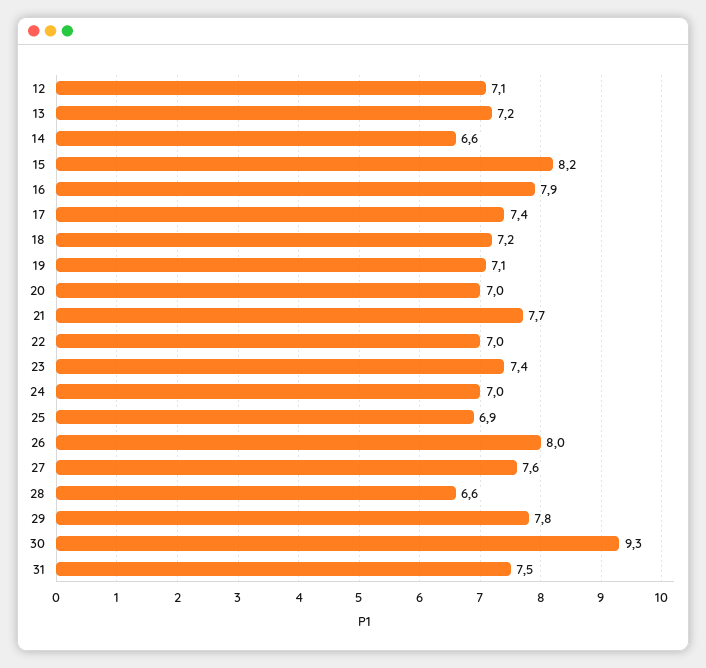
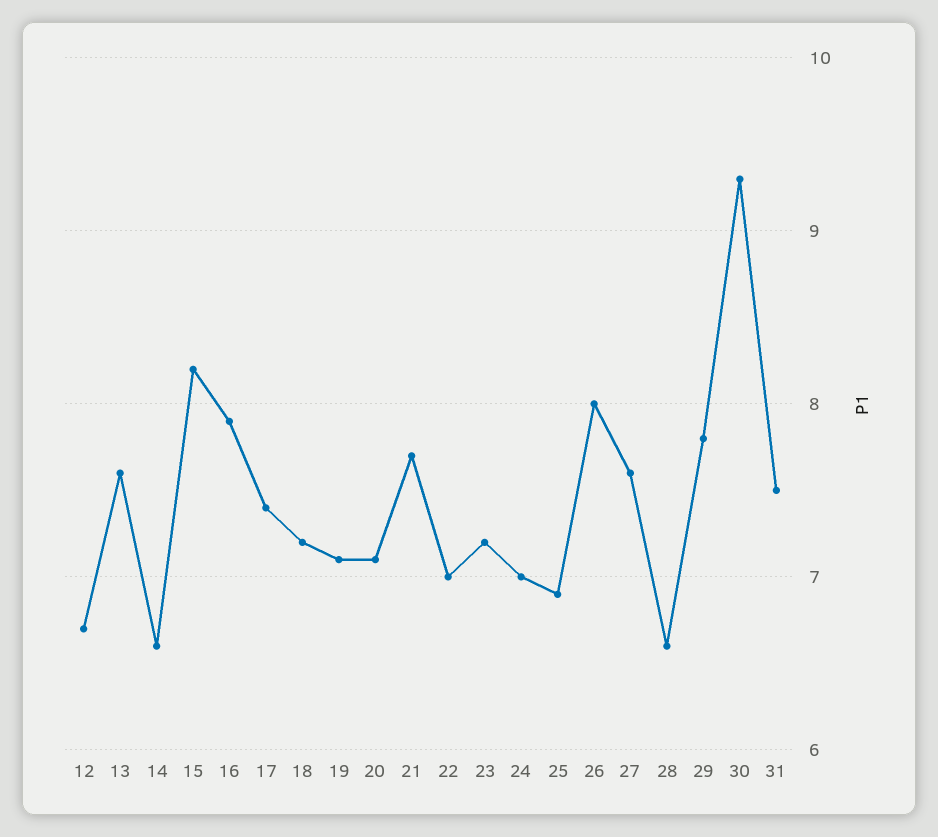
12: 7.1 -> 6.7
13: 7.2 -> 7.6
20: 7 -> 7.1
23: 7.4 -> 7.2

